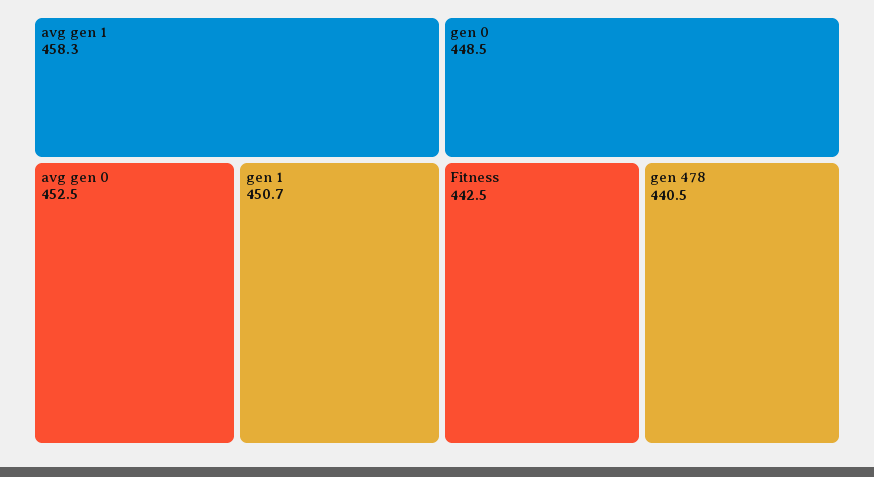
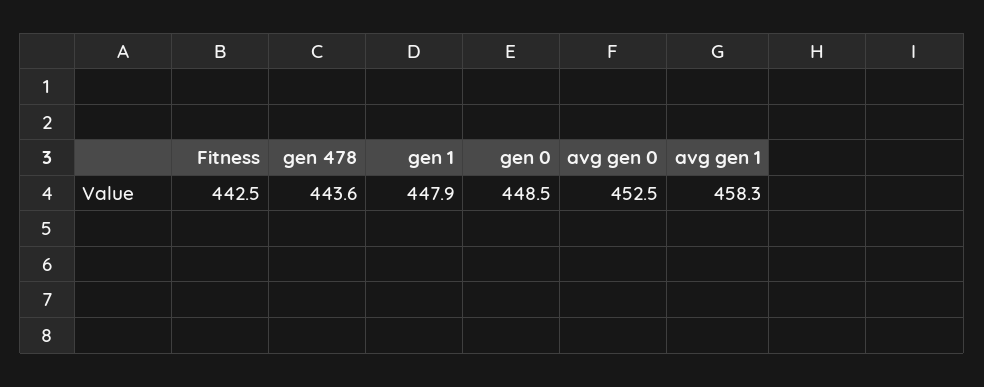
gen 1: 450.7 -> 447.9
gen 478: 440.5 -> 443.6

